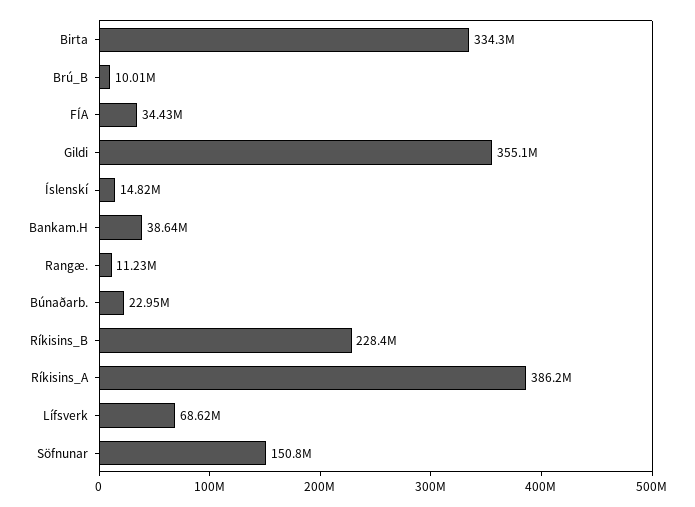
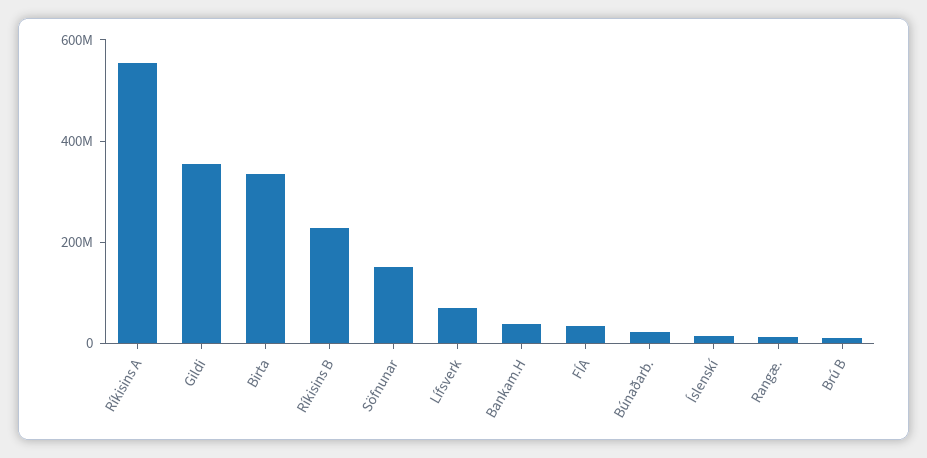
Ríkisins_A: 386200000 -> 550000000

